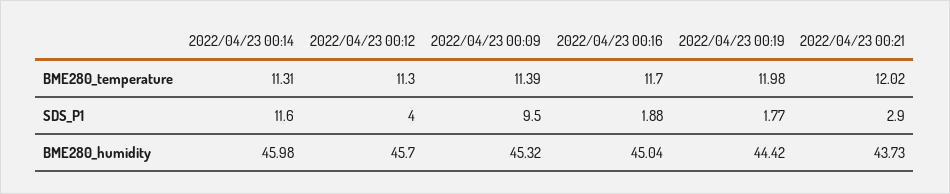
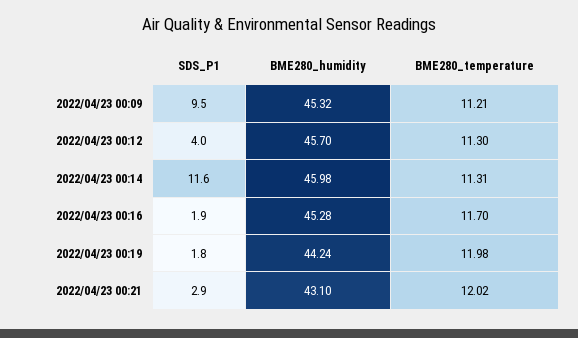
2022/04/23 00:09, BME280_temperature: 11.39 -> 11.21
2022/04/23 00:16, BME280_humidity: 45.04 -> 45.28
2022/04/23 00:19, BME280_humidity: 44.42 -> 44.24
2022/04/23 00:21, BME280_humidity: 43.73 -> 43.1

